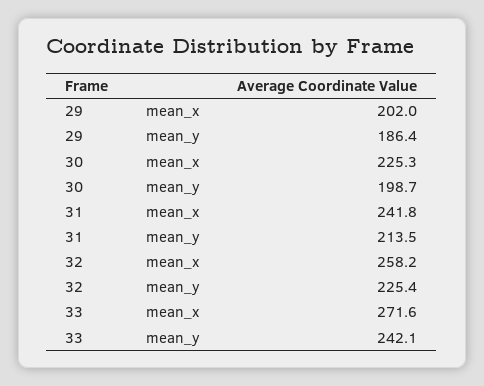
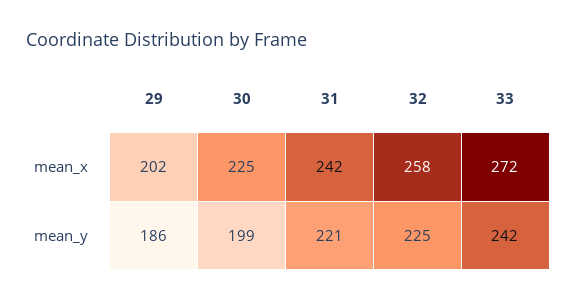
31, mean_y: 213.5 -> 221

